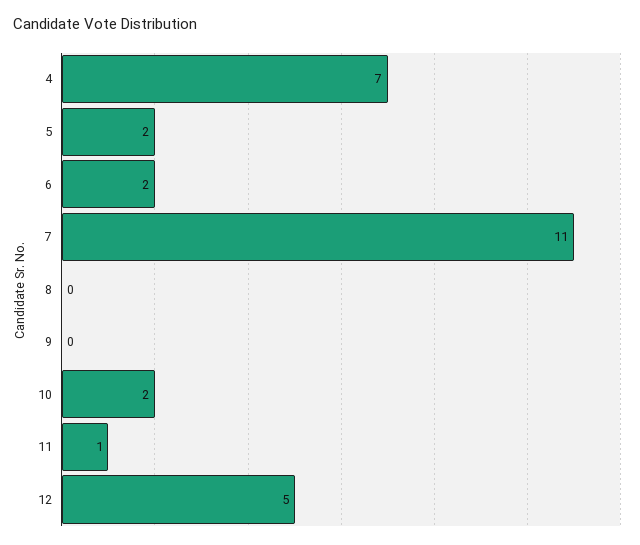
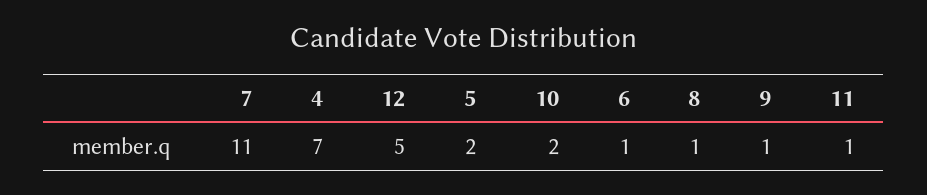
6: 2 -> 1
8: 0 -> 1
9: 0 -> 1

